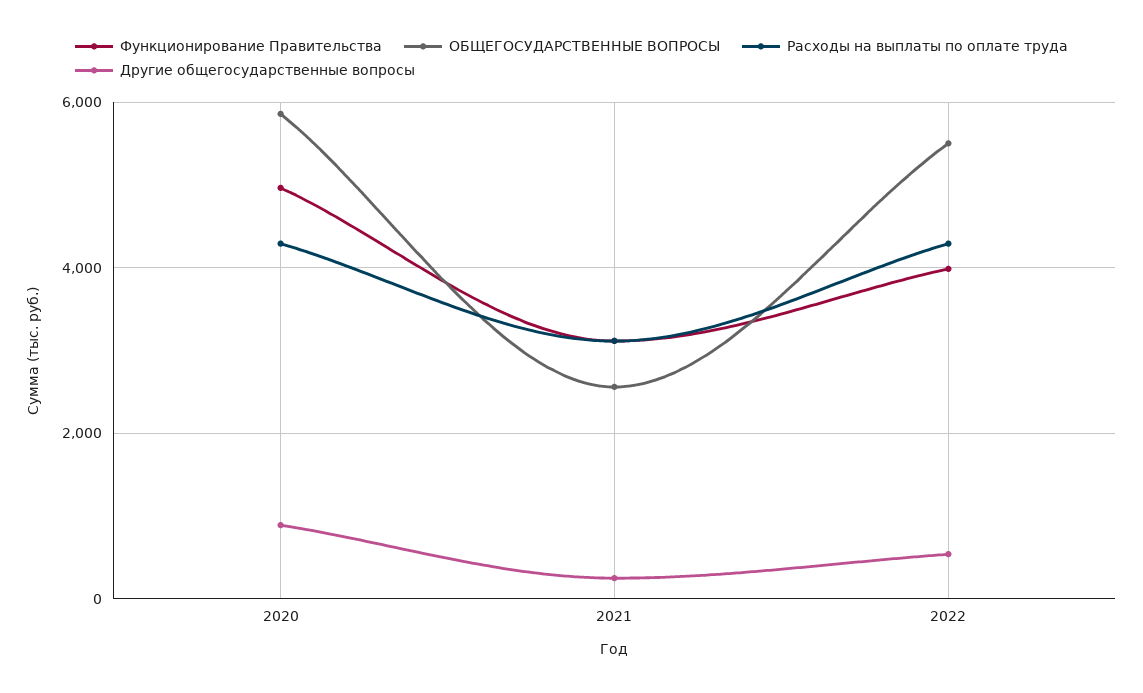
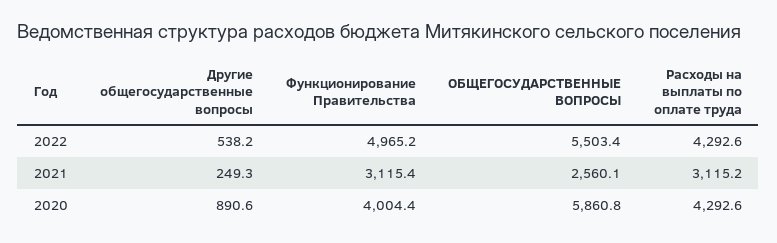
Функционирование Правительства, 2020: 5000 -> 4004.4
Функционирование Правительства, 2022: 4000 -> 4965.2

